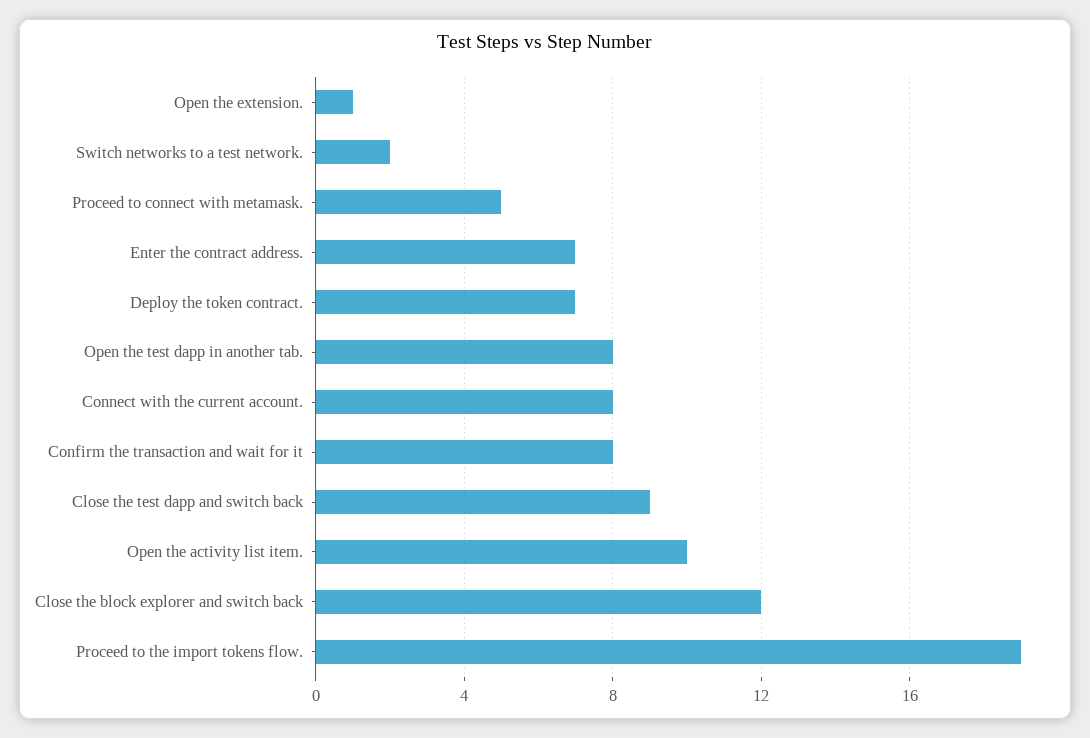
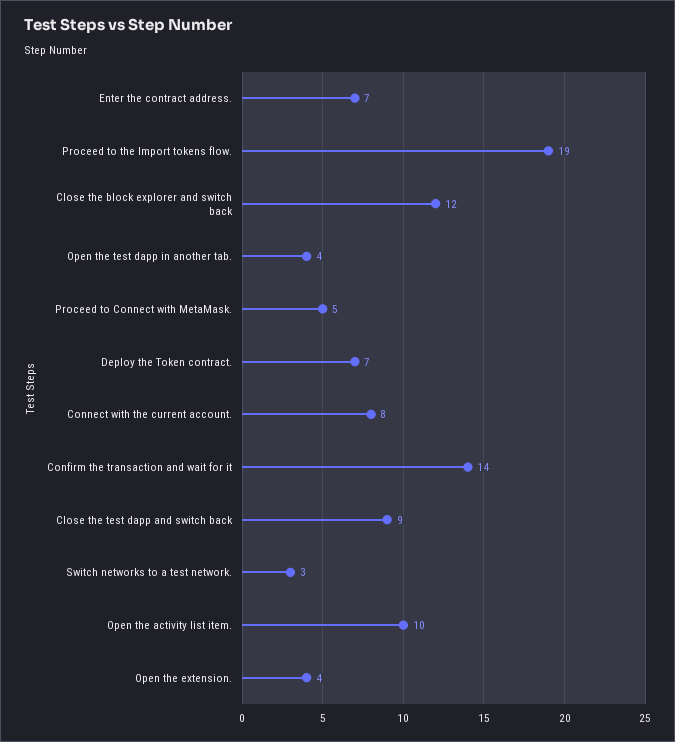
Open the extension.: 1 -> 4
Switch networks to a test network.: 2 -> 3
Open the test dapp in another tab.: 8 -> 4
Confirm the transaction and wait for it: 8 -> 14

